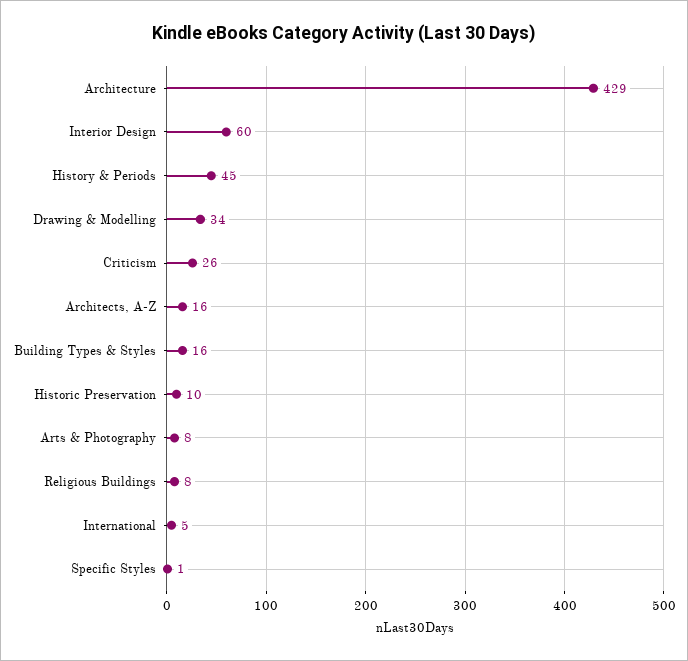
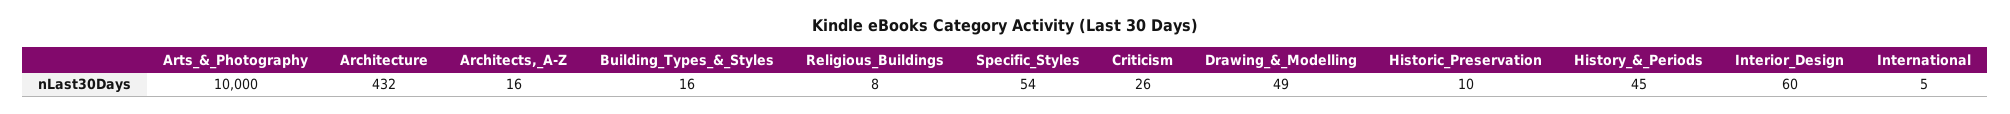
Architecture: 429 -> 432
Drawing & Modelling: 34 -> 49
Arts & Photography: 8 -> 10000
Specific Styles: 1 -> 54

